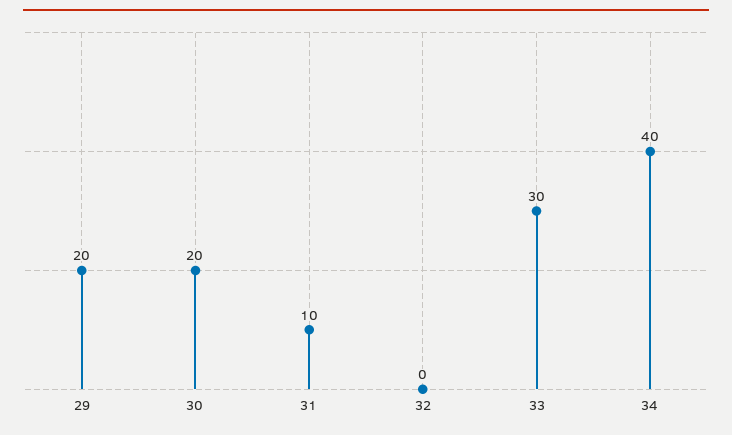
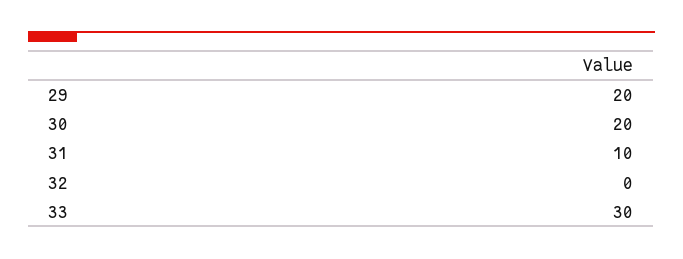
34: 40 -> none

